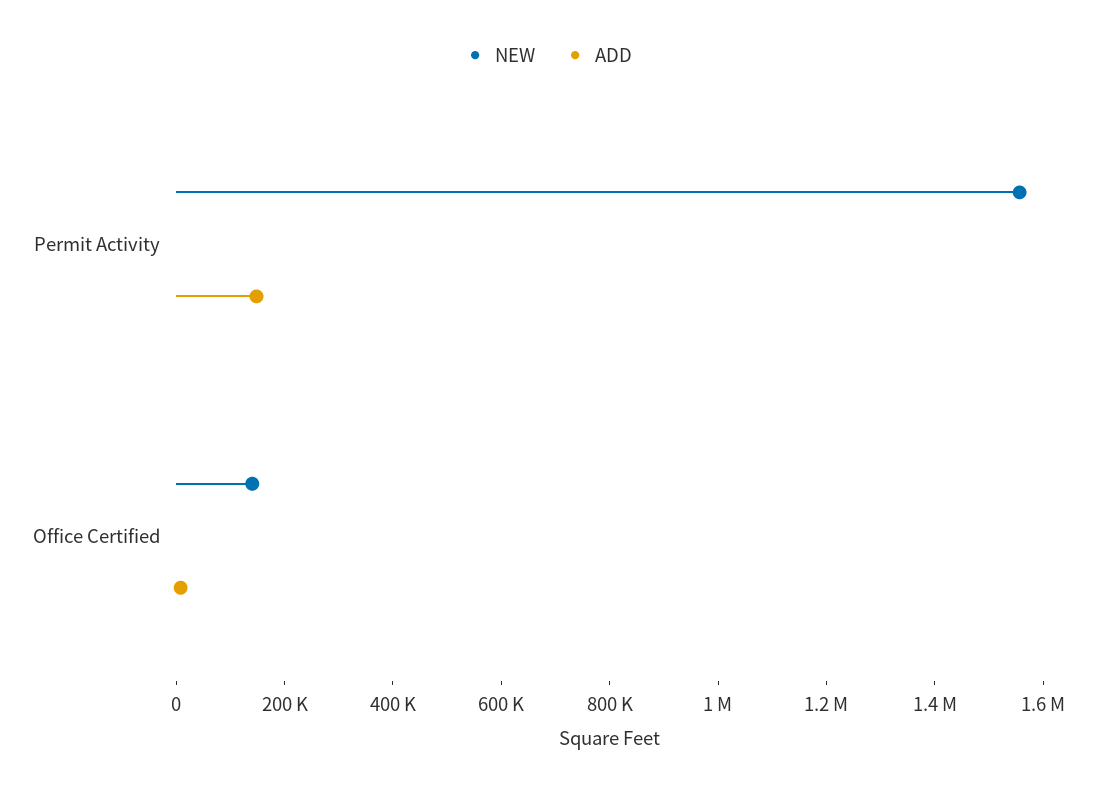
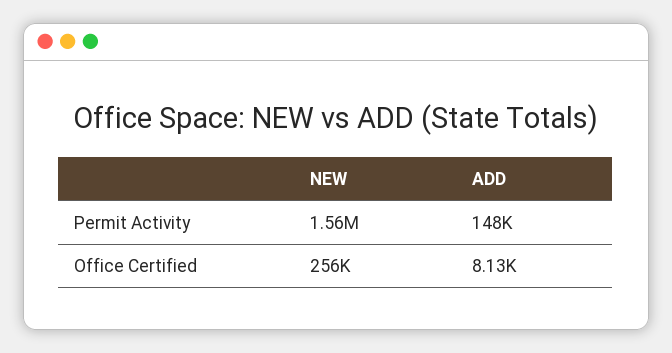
NEW, Office Certified: 150000 -> 256000

